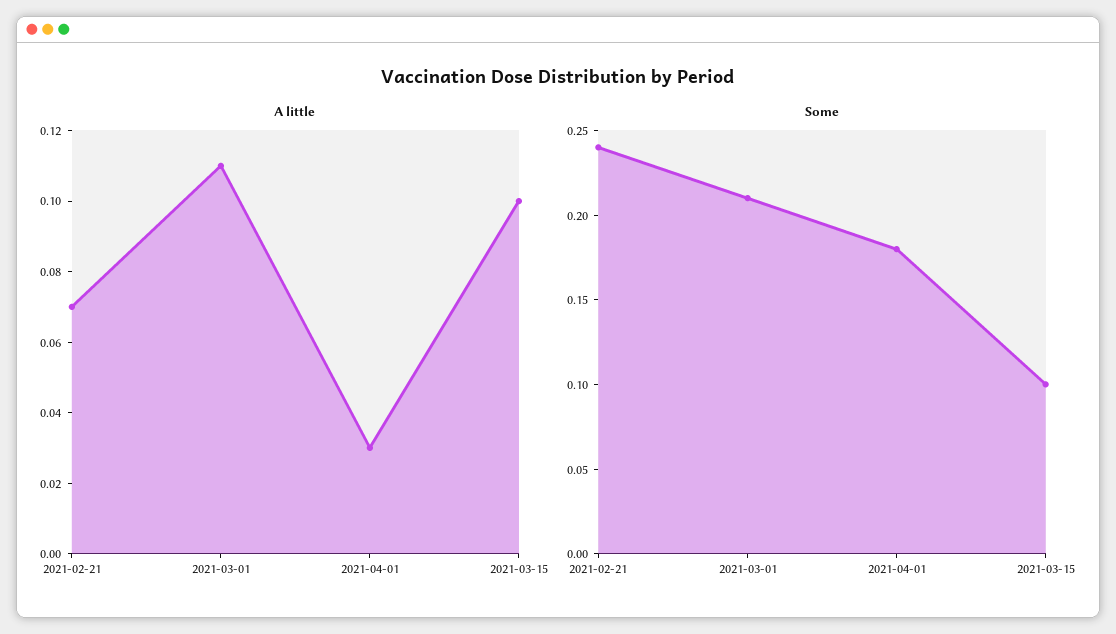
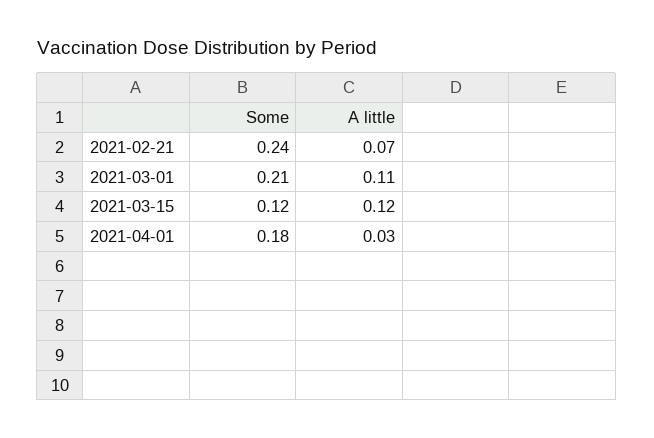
A little, 2021-03-15: 0.1 -> 0.12
Some, 2021-03-15: 0.1 -> 0.12

